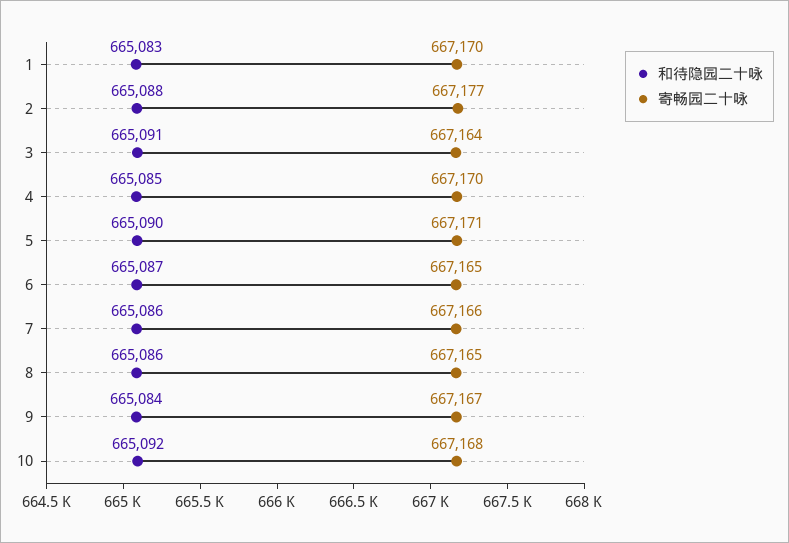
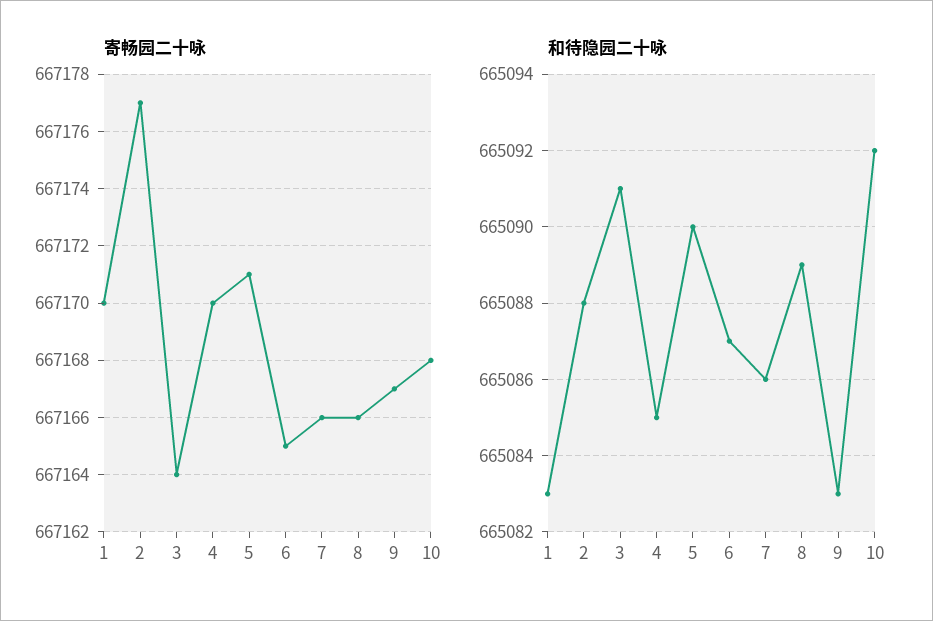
和待隐园二十咏, 8: 665086 -> 665089
寄畅园二十咏, 8: 667165 -> 667166
和待隐园二十咏, 9: 665084 -> 665083

